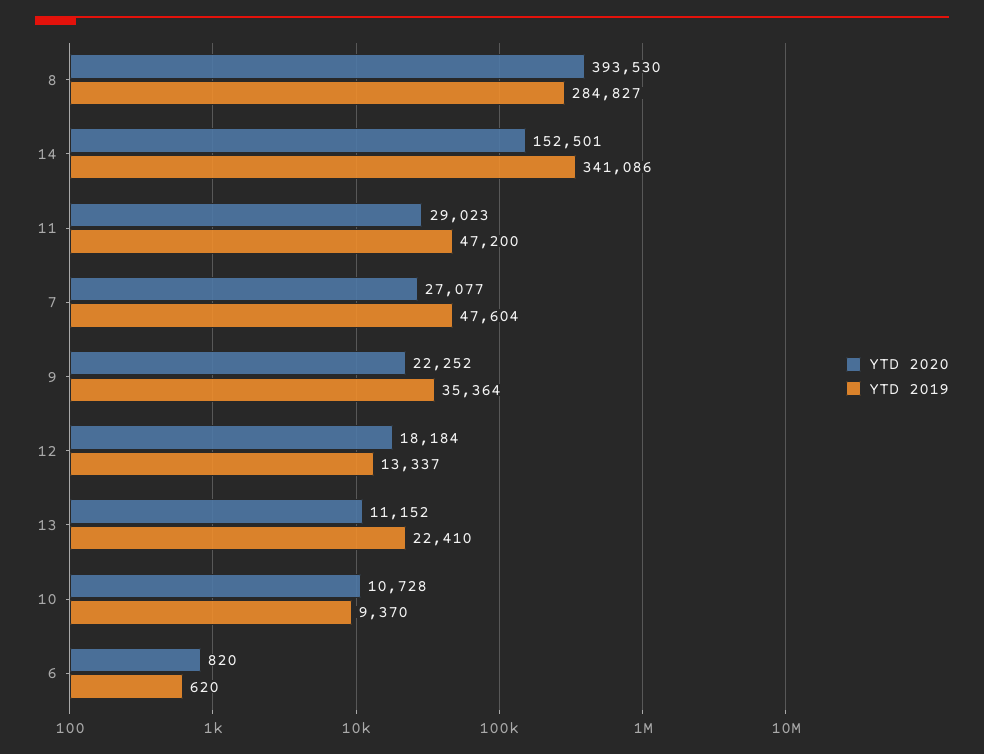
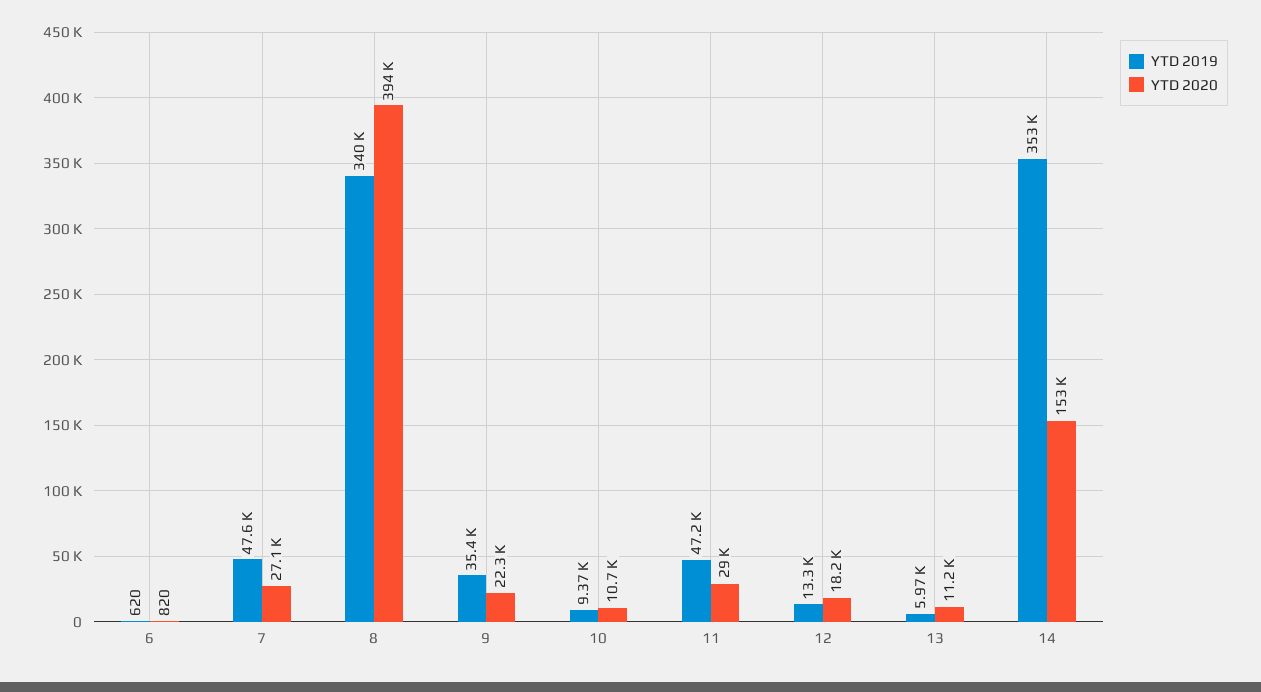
YTD 2019, 8: 284827 -> 340000
YTD 2019, 14: 341086 -> 353000
YTD 2019, 13: 22410 -> 5970

